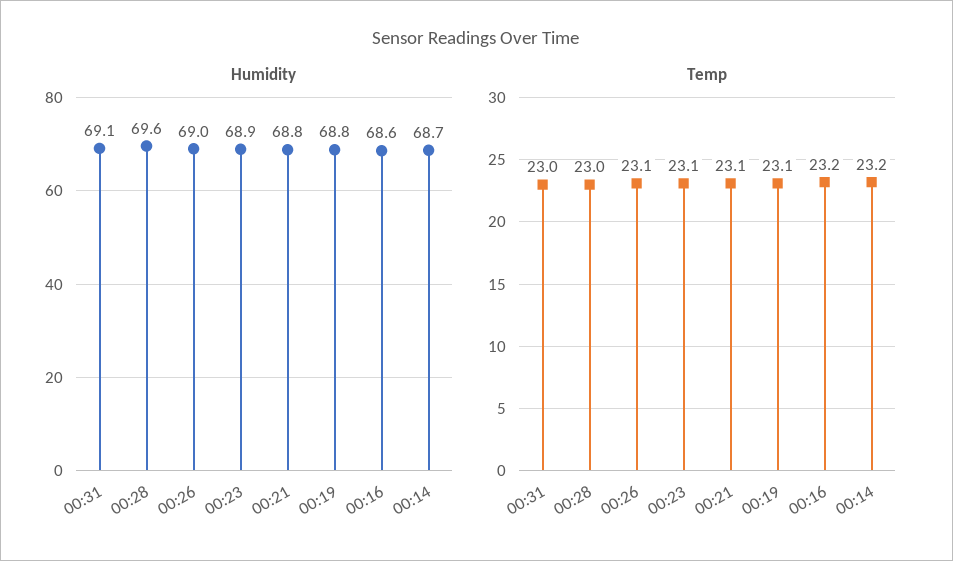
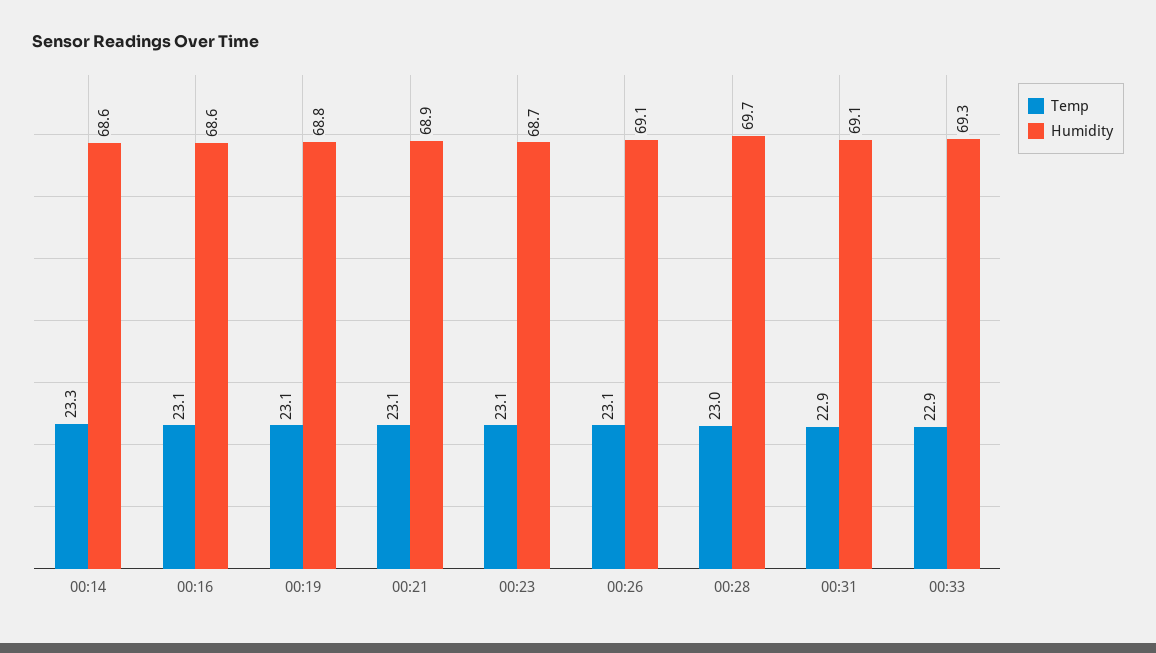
Humidity, 00:28: 69.6 -> 69.7
Humidity, 00:26: 69 -> 69.1
Humidity, 00:23: 68.9 -> 68.7
Humidity, 00:21: 68.8 -> 68.9
Humidity, 00:14: 68.7 -> 68.6
Temp, 00:31: 23 -> 22.9
Temp, 00:16: 23.2 -> 23.1
Temp, 00:14: 23.2 -> 23.3
Temp, 00:33: none -> 22.9
Humidity, 00:33: none -> 69.3

